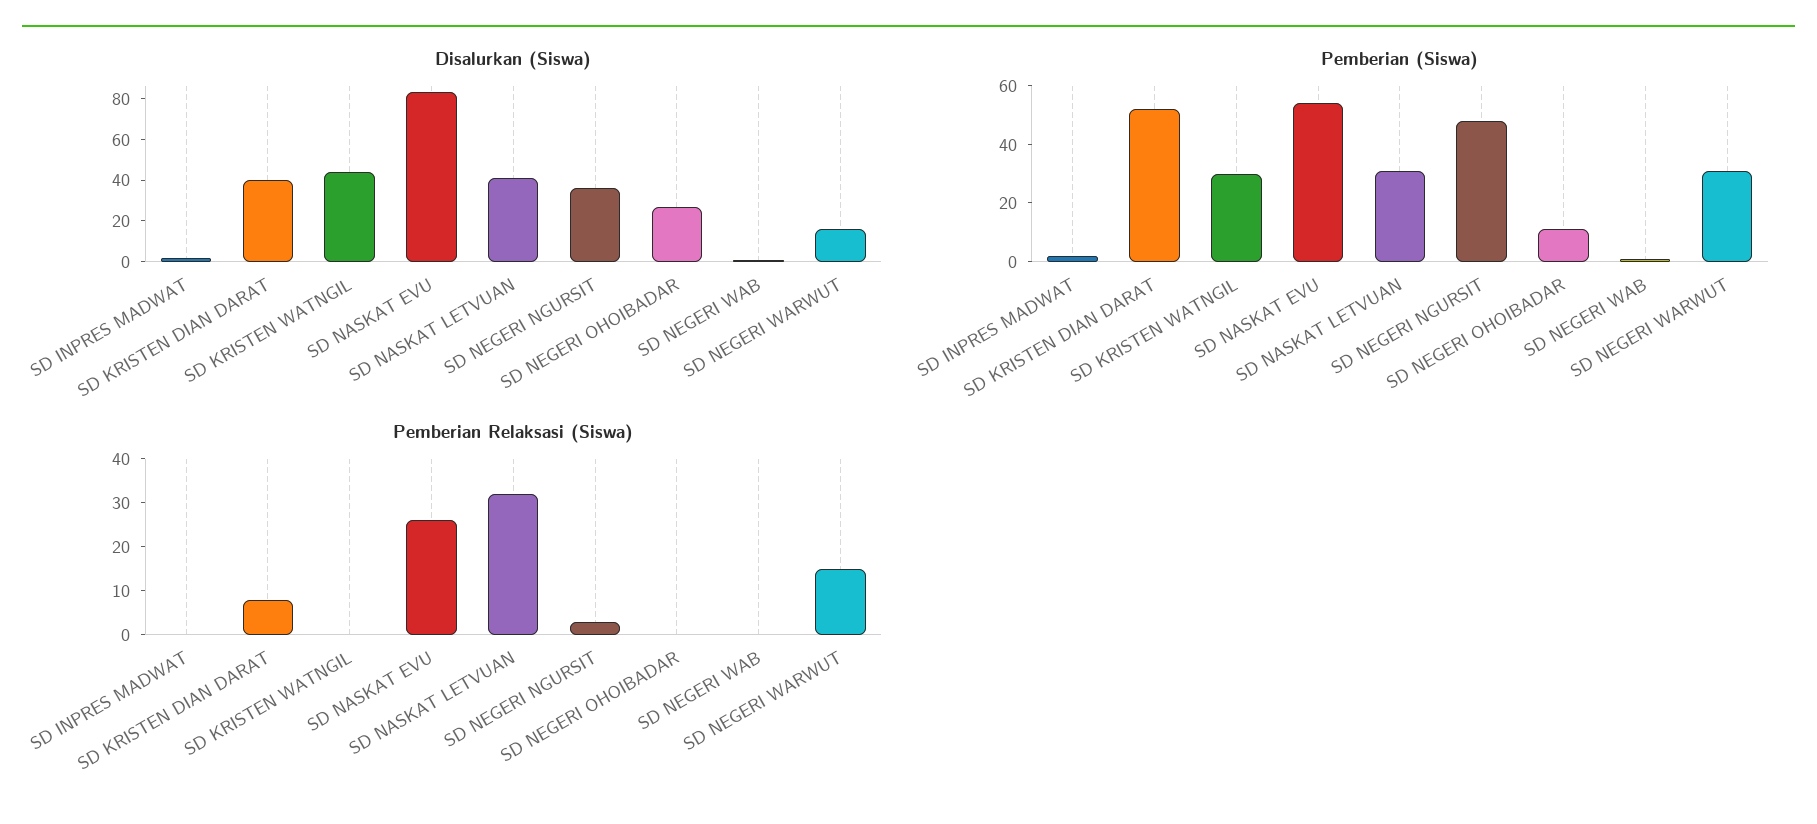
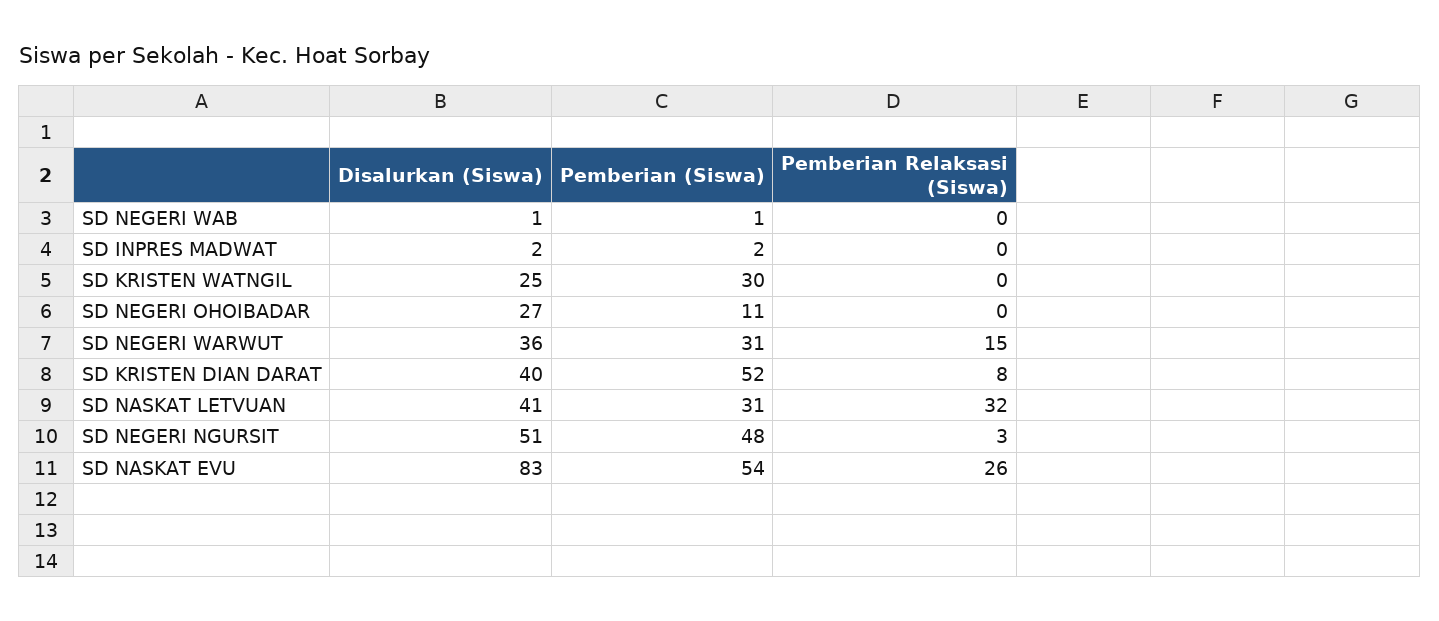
Disalurkan (Siswa), SD KRISTEN WATNGIL: 45 -> 25
Disalurkan (Siswa), SD NEGERI NGURSIT: 35 -> 51
Disalurkan (Siswa), SD NEGERI WARWUT: 15 -> 36

